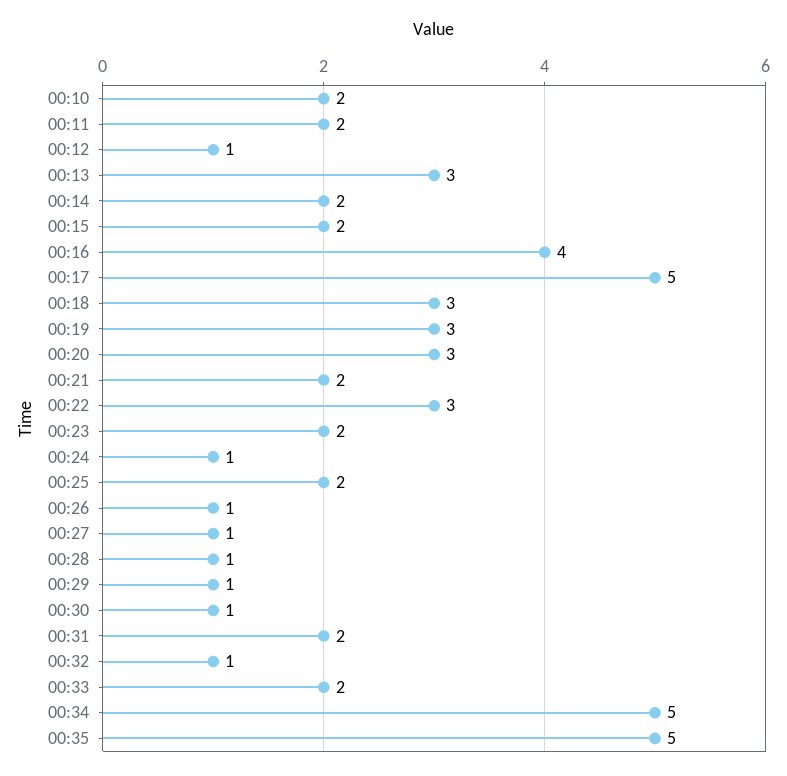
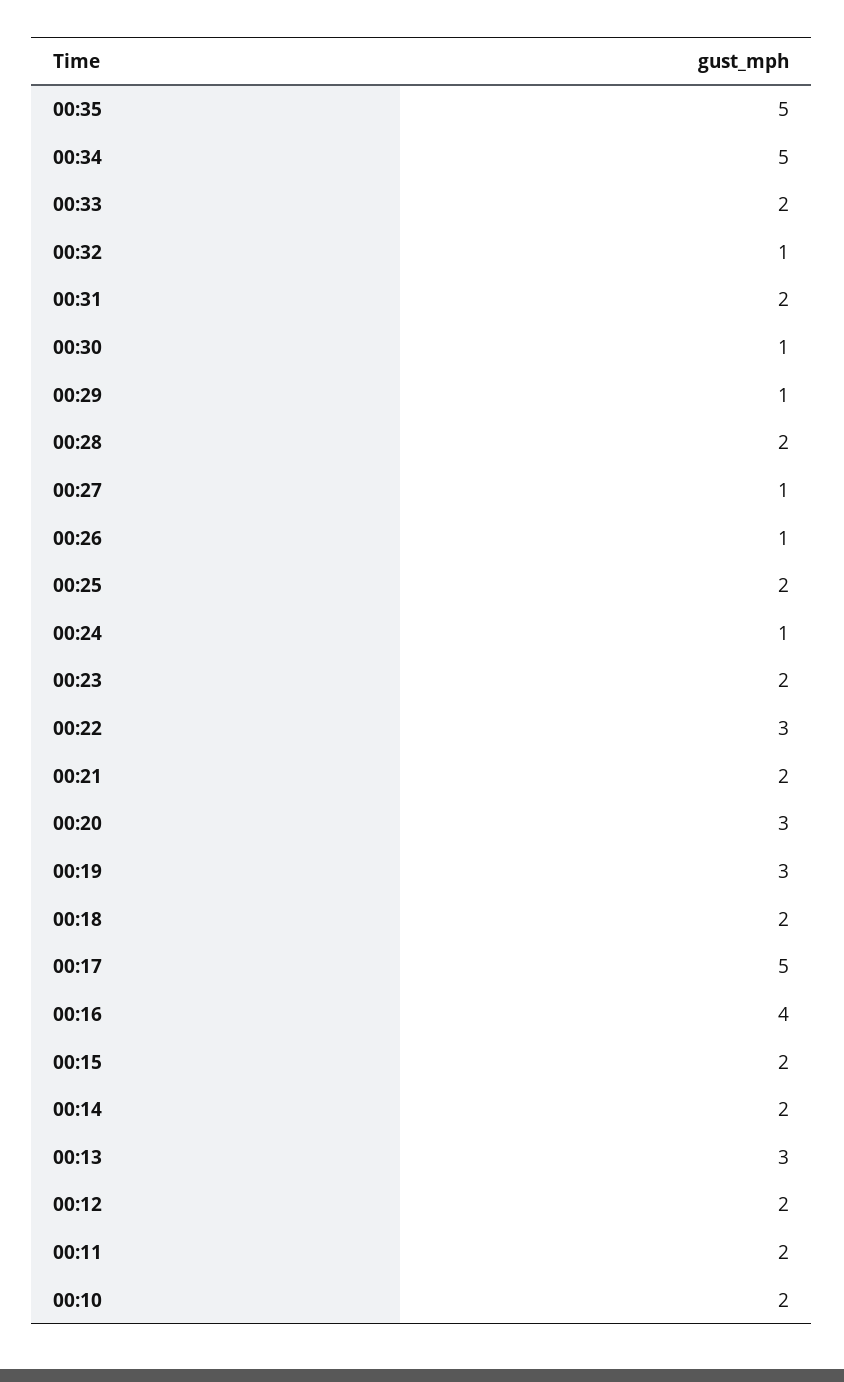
00:12: 1 -> 2
00:18: 3 -> 2
00:28: 1 -> 2

